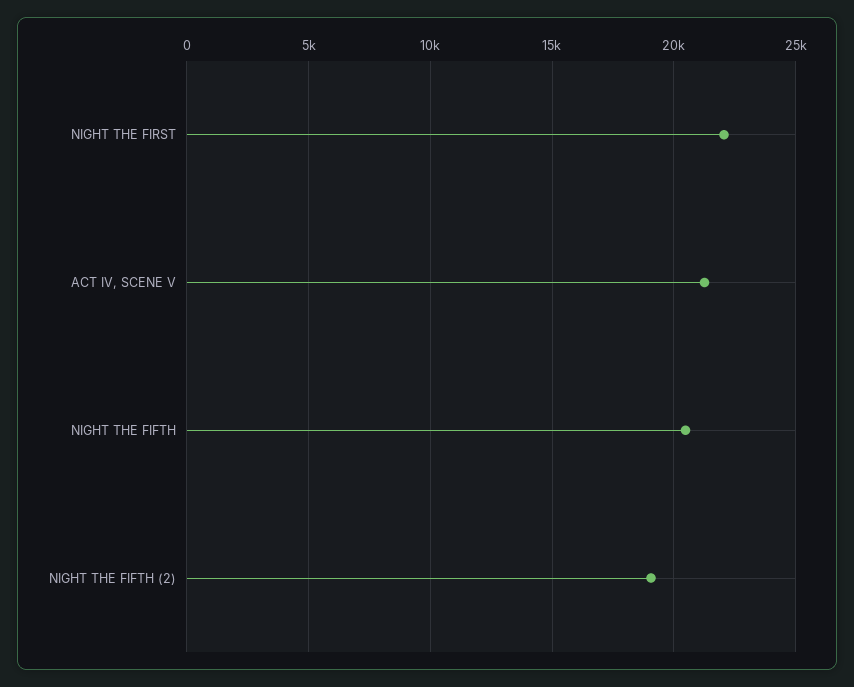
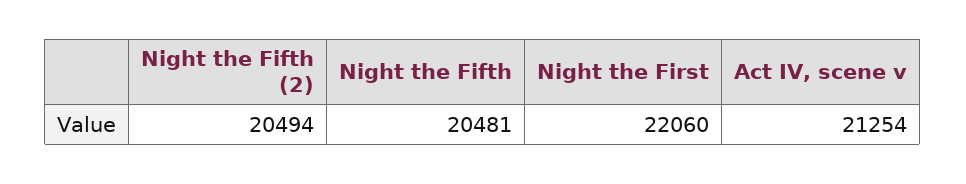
NIGHT THE FIFTH (2): 19000 -> 20494

